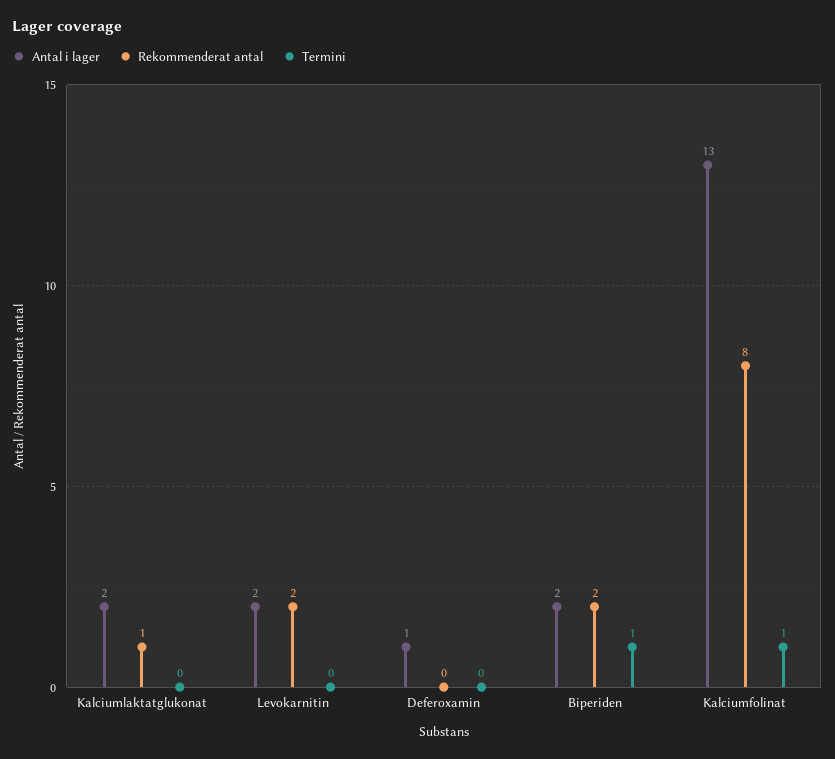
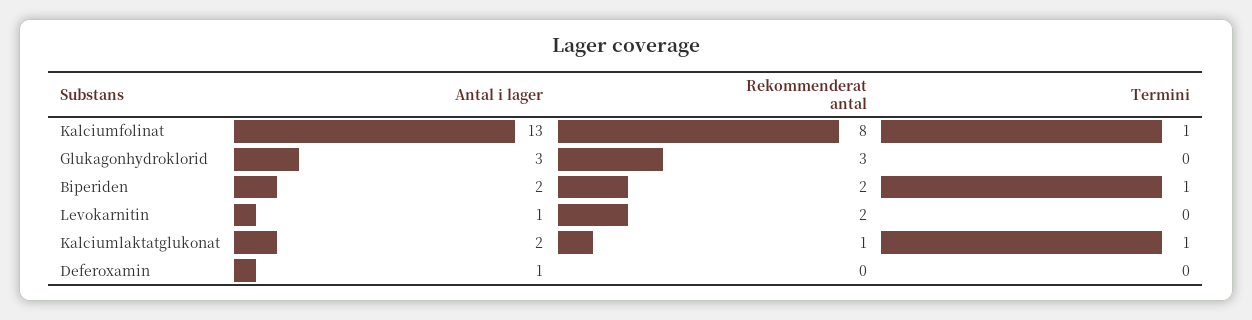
Termini, Kalciumlaktatglukonat: 0 -> 1
Antal i lager, Levokarnitin: 2 -> 1
Antal i lager, Glukagonhydroklorid: none -> 3
Rekommenderat antal, Glukagonhydroklorid: none -> 3
Termini, Glukagonhydroklorid: none -> 0

